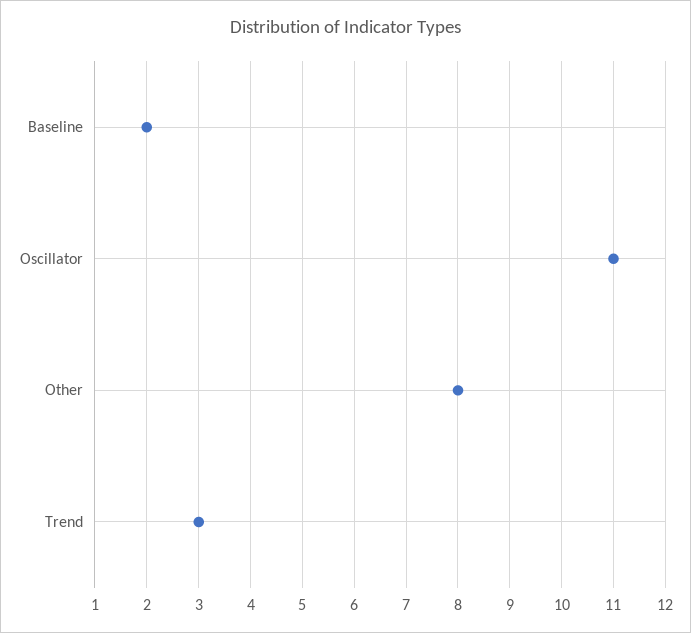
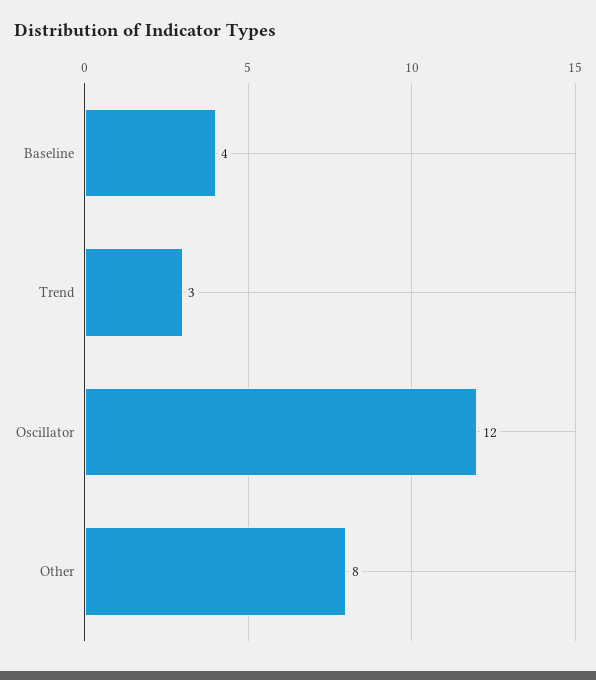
Baseline: 2 -> 4
Oscillator: 11 -> 12

